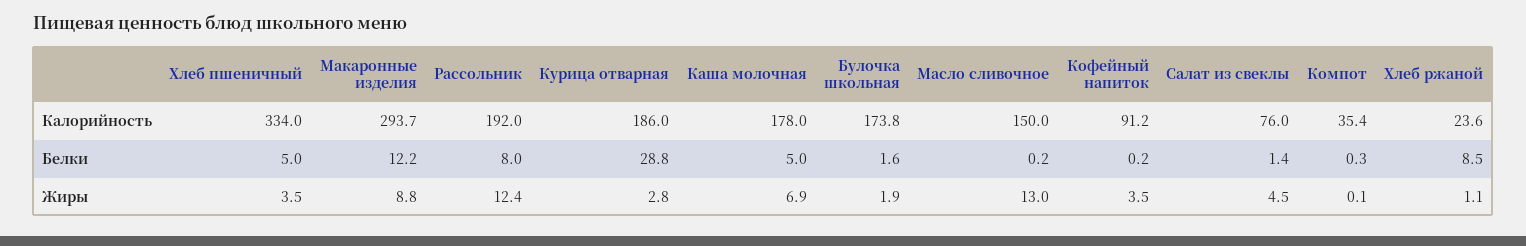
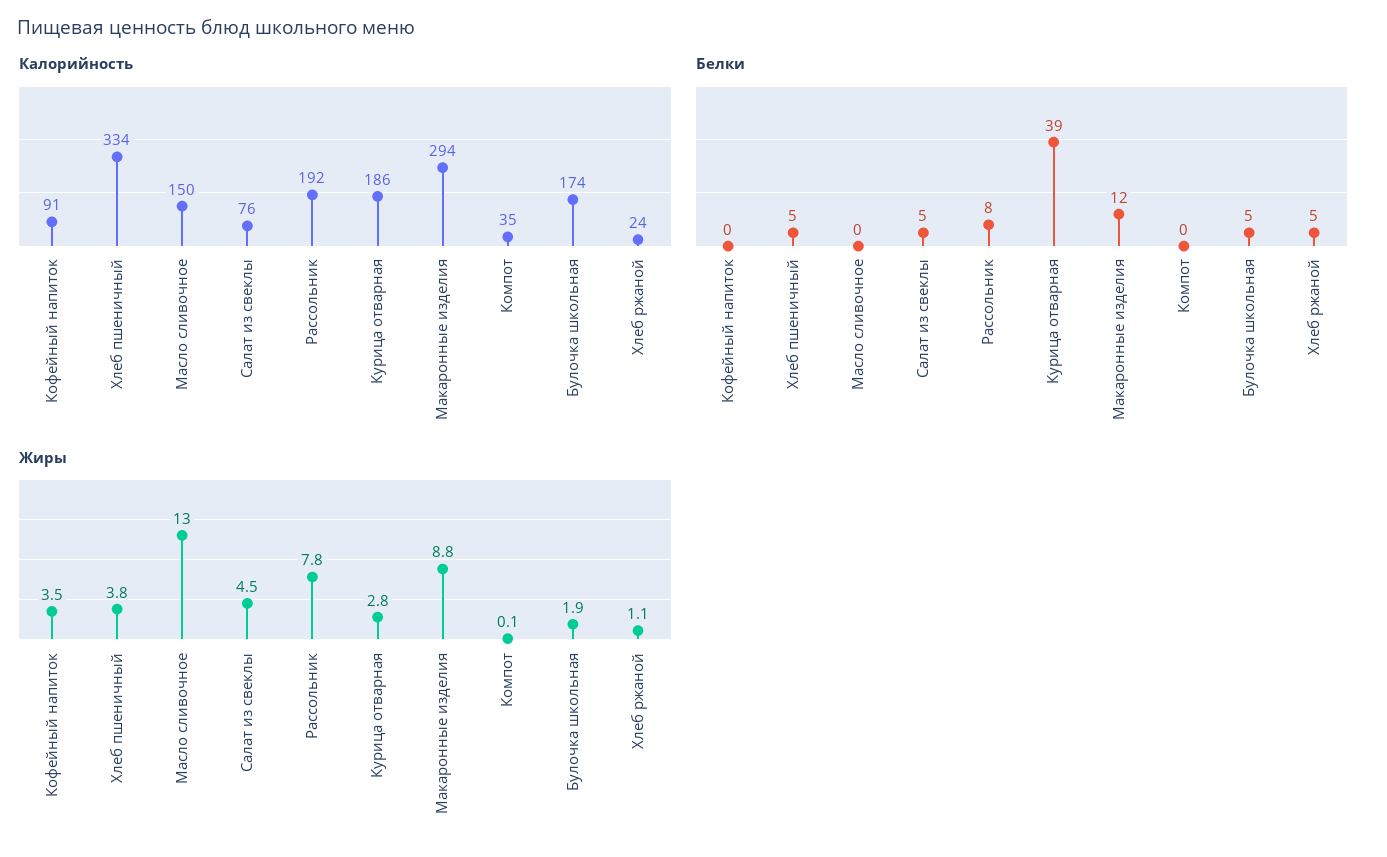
Калорийность, Каша молочная: 178 -> none
Белки, Курица отварная: 28.8 -> 39
Белки, Каша молочная: 5 -> none
Белки, Булочка школьная: 1.6 -> 5
Белки, Салат из свеклы: 1.4 -> 5
Белки, Хлеб ржаной: 8.5 -> 5
Жиры, Хлеб пшеничный: 3.5 -> 3.8
Жиры, Рассольник: 12.4 -> 7.8
Жиры, Каша молочная: 6.9 -> none

